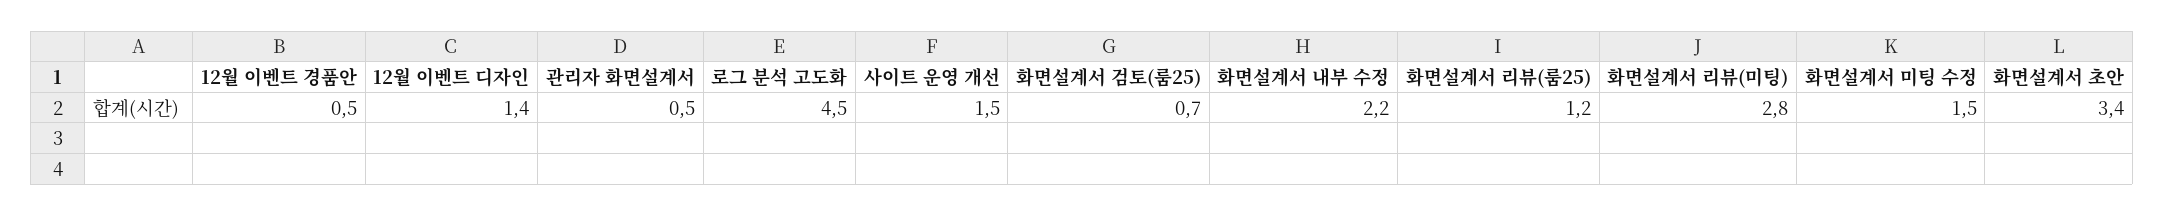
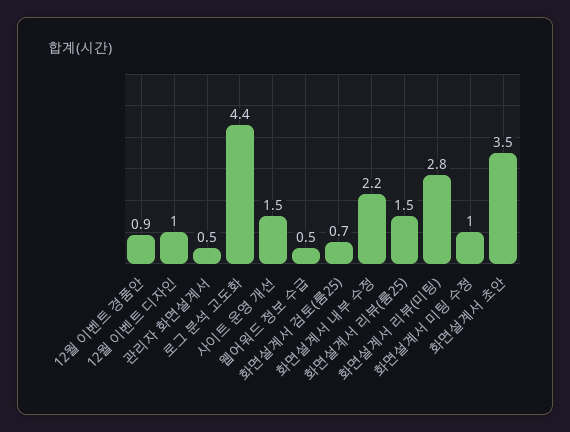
12월 이벤트 경품안: 0.5 -> 0.9
12월 이벤트 디자인: 1.4 -> 1
로그 분석 고도화: 4.5 -> 4.4
화면설계서 리뷰(룸25): 1.2 -> 1.5
화면설계서 미팅 수정: 1.5 -> 1
화면설계서 초안: 3.4 -> 3.5
웹어워드 정보 수급: none -> 0.5

